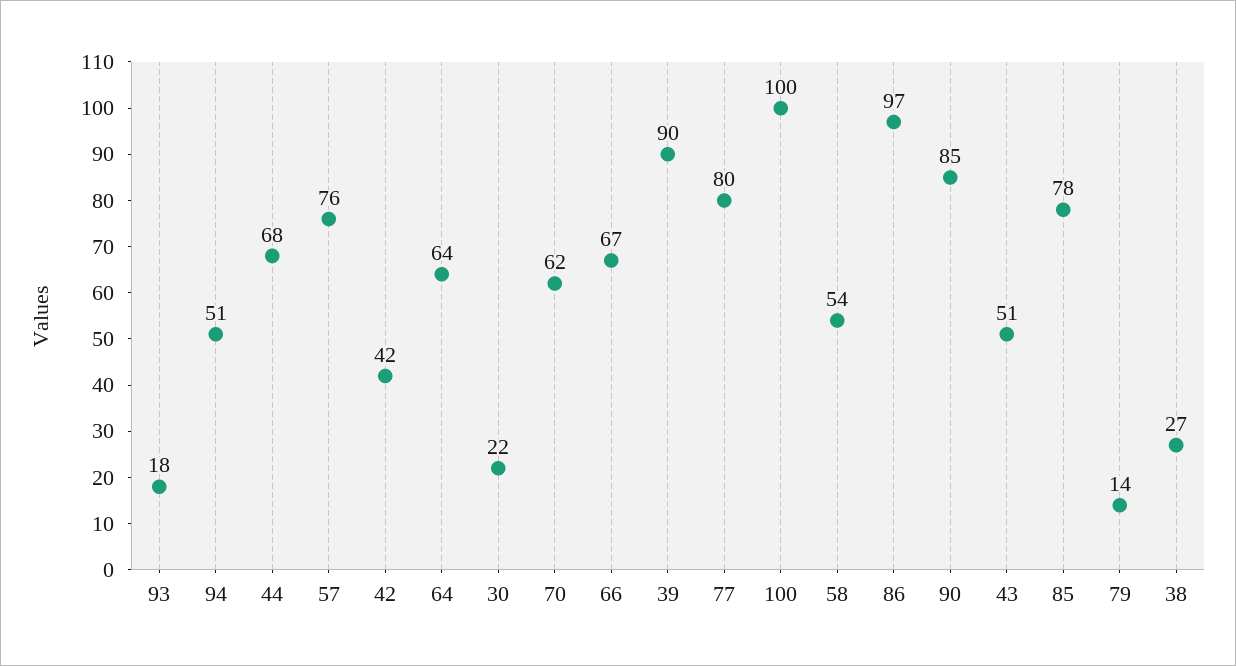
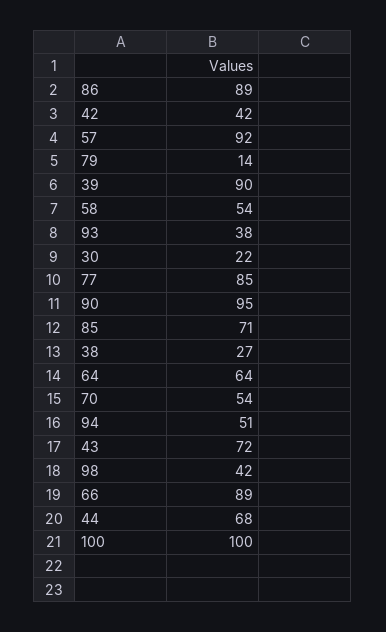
93: 18 -> 38
57: 76 -> 92
70: 62 -> 54
66: 67 -> 89
77: 80 -> 85
86: 97 -> 89
90: 85 -> 95
43: 51 -> 72
85: 78 -> 71
98: none -> 42

